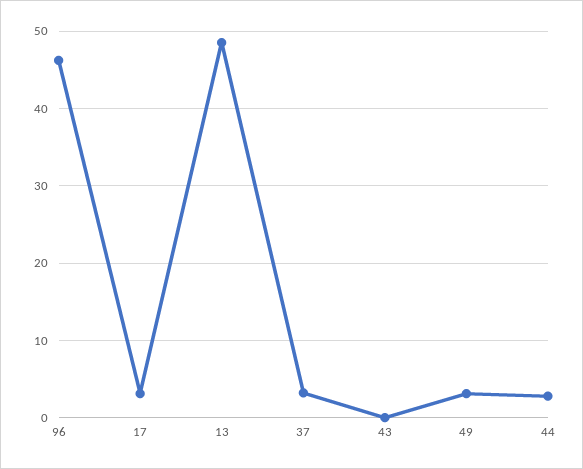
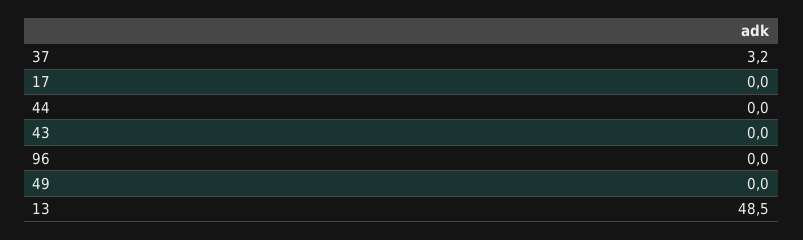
96: 46 -> 0
17: 3 -> 0
49: 3 -> 0
44: 3 -> 0

